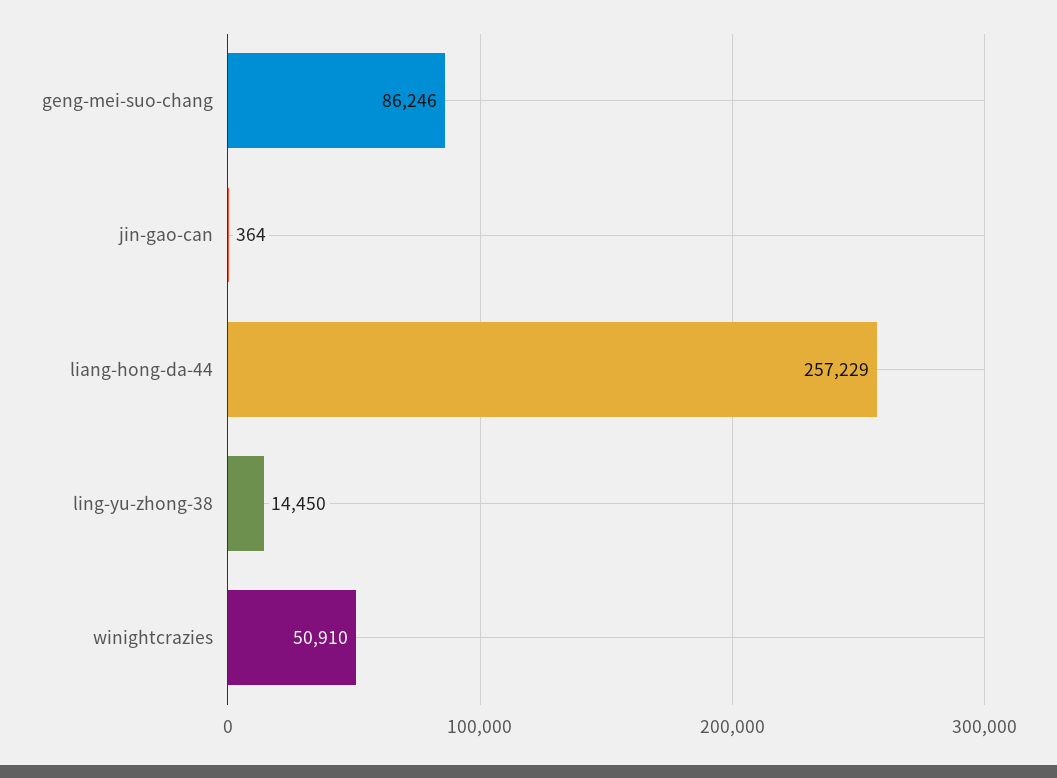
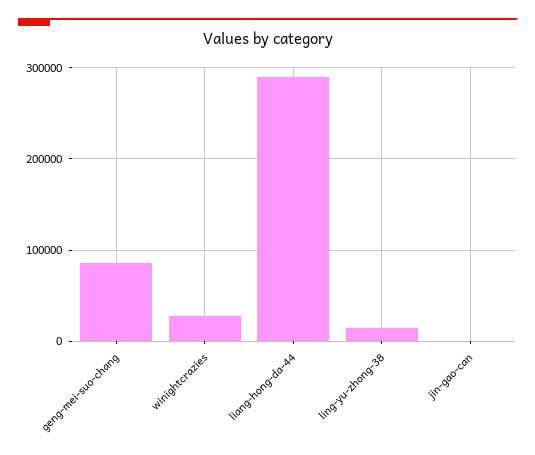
liang-hong-da-44: 257229 -> 290000
winightcrazies: 50910 -> 30000

